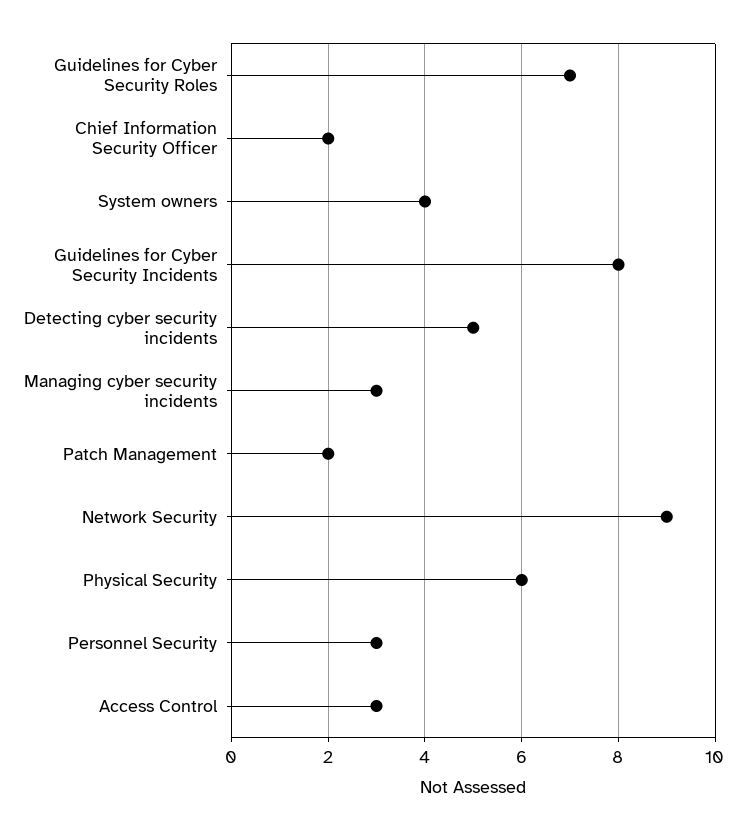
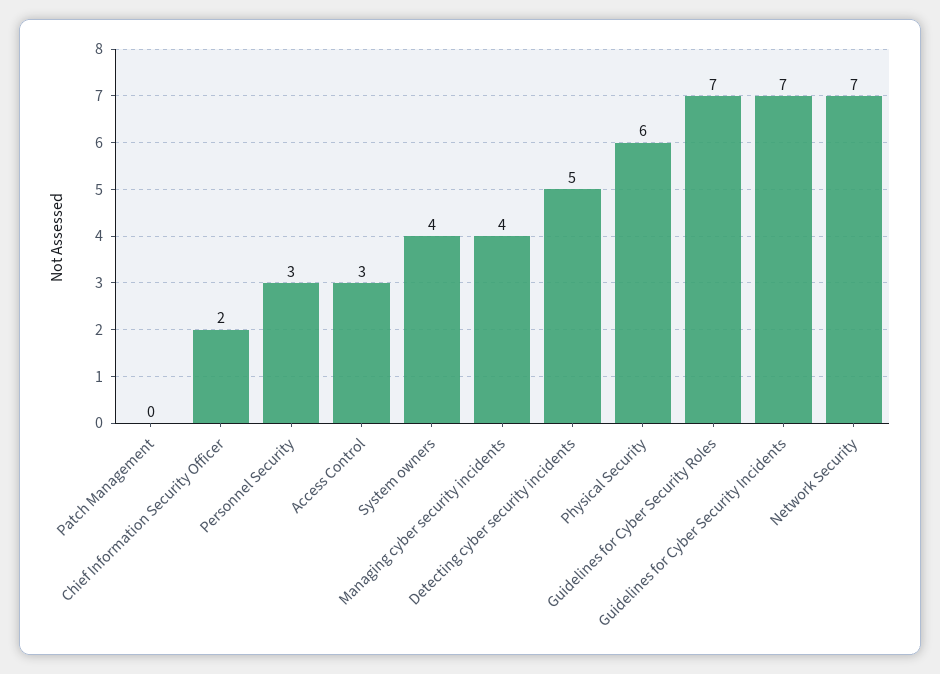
Guidelines for Cyber Security Incidents: 8 -> 7
Managing cyber security incidents: 3 -> 4
Patch Management: 2 -> 0
Network Security: 9 -> 7

